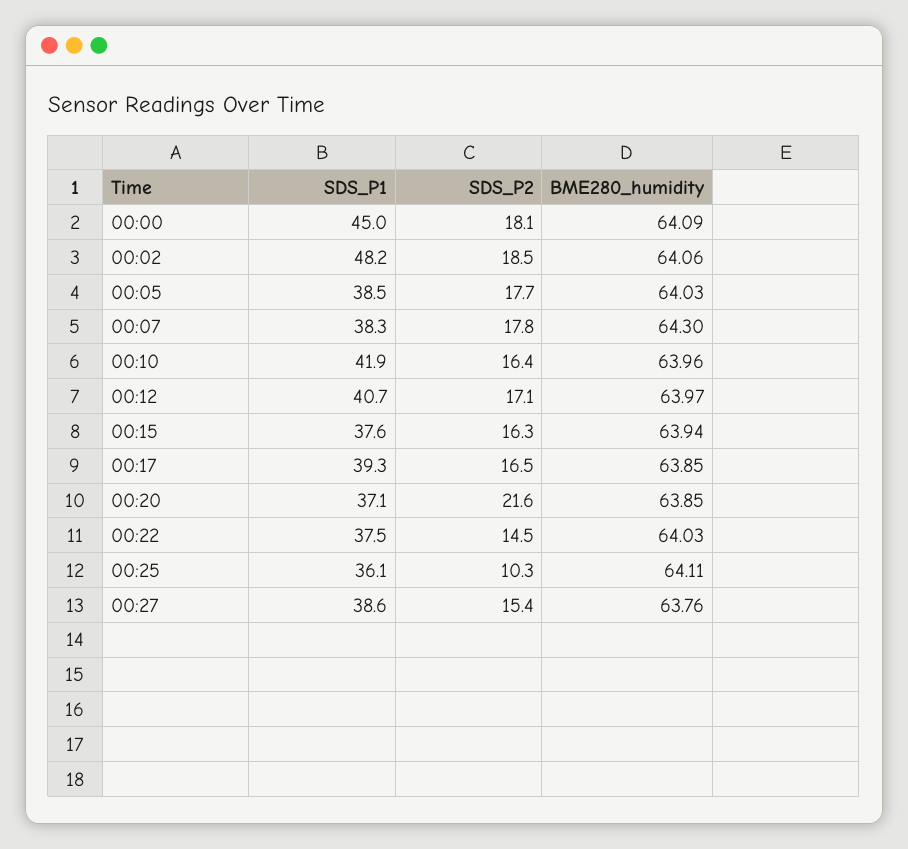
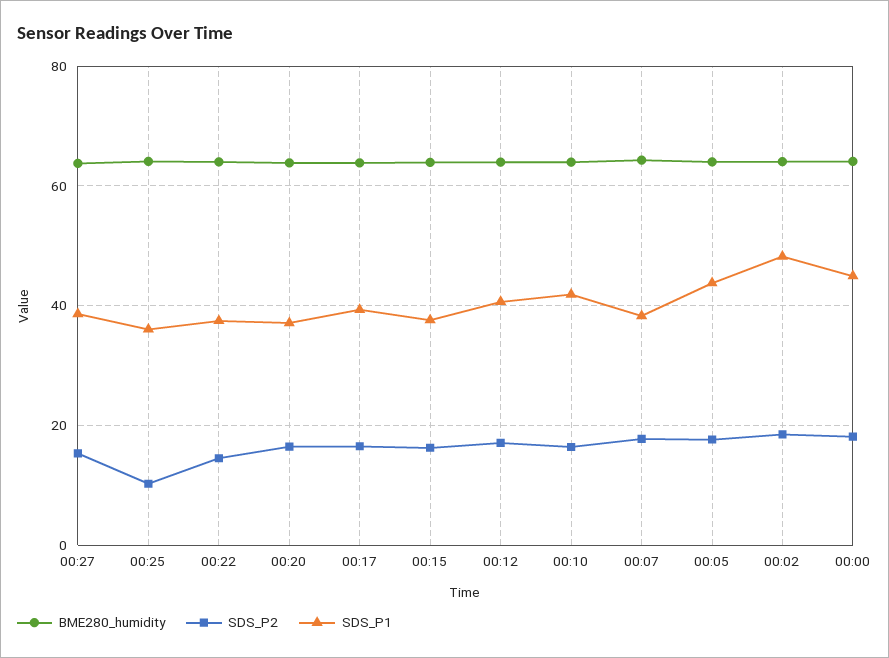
SDS_P1, 00:05: 38.5 -> 44
SDS_P2, 00:20: 21.6 -> 16

